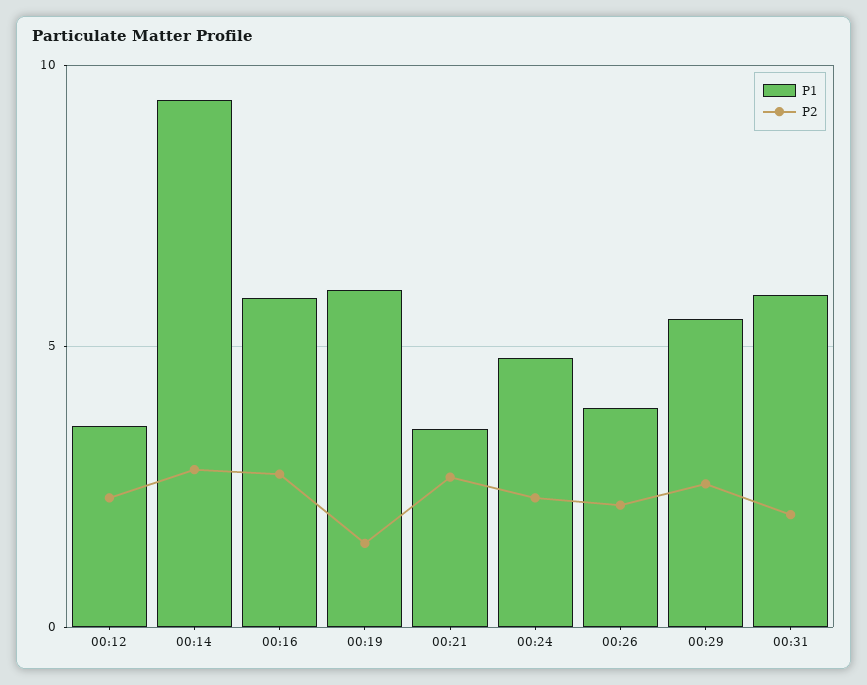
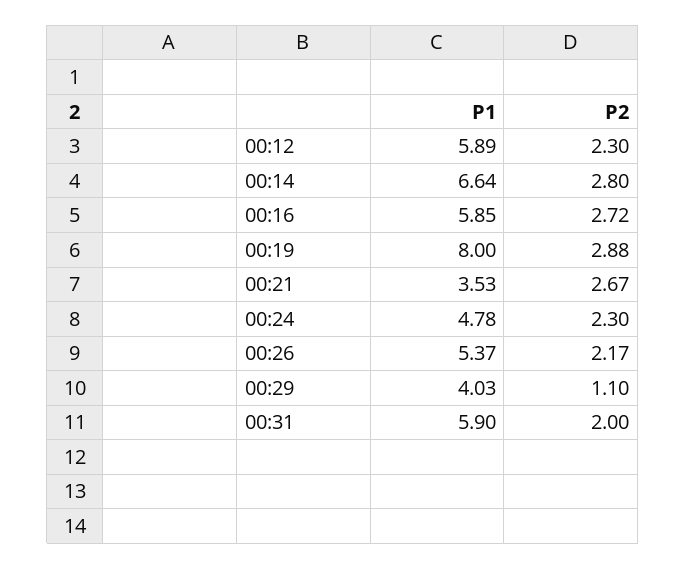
P1, 00:12: 3.5 -> 5.89
P1, 00:14: 9.5 -> 6.64
P1, 00:19: 6 -> 8
P2, 00:19: 1.5 -> 2.88
P1, 00:26: 4 -> 5.37
P1, 00:29: 5.5 -> 4.03
P2, 00:29: 2.5 -> 1.1

